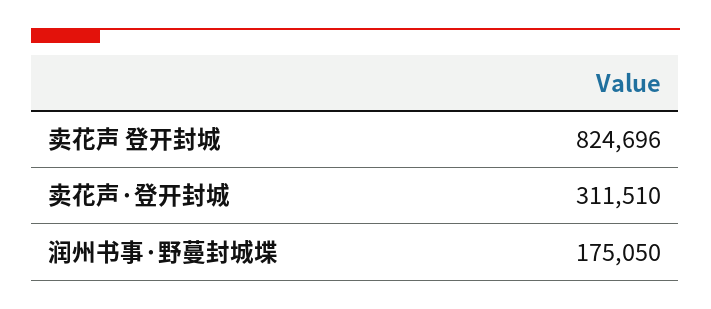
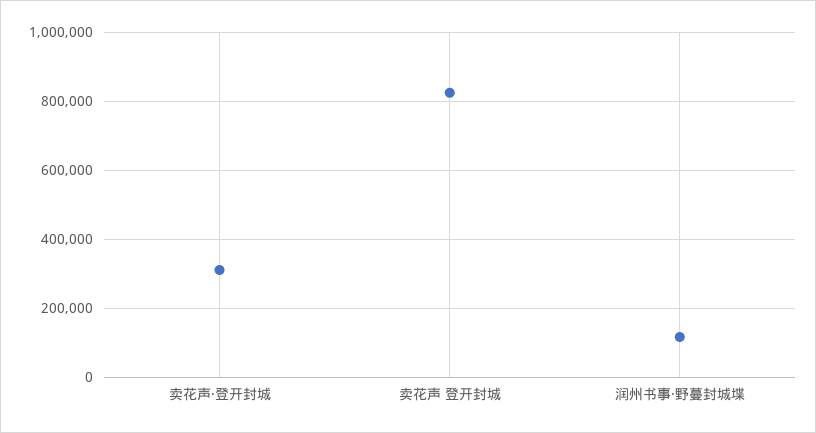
润州书事·野蔓封城堞: 175050 -> 120000

